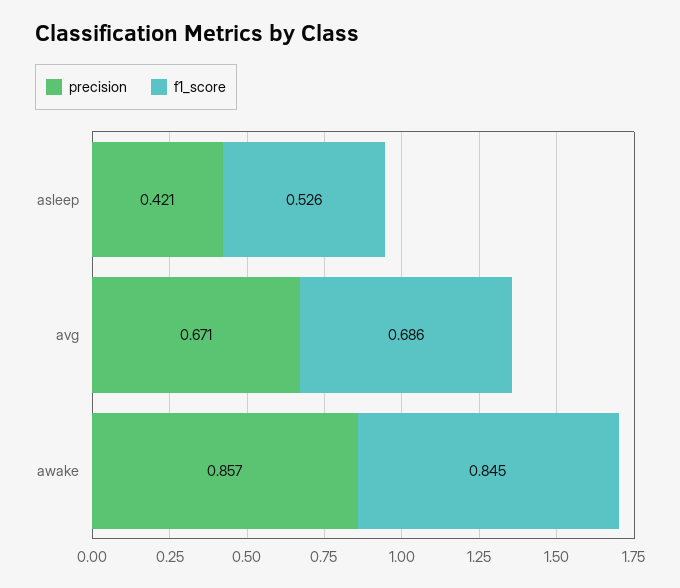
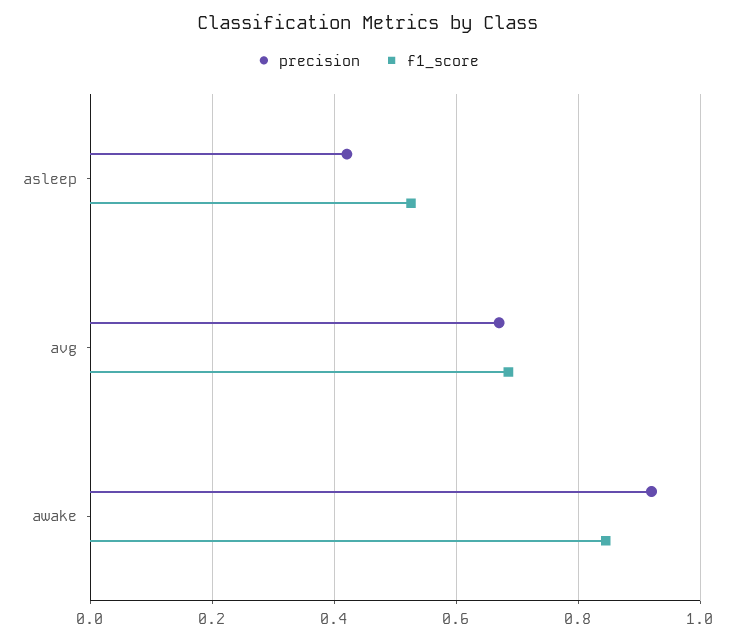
precision, awake: 0.857 -> 0.92

